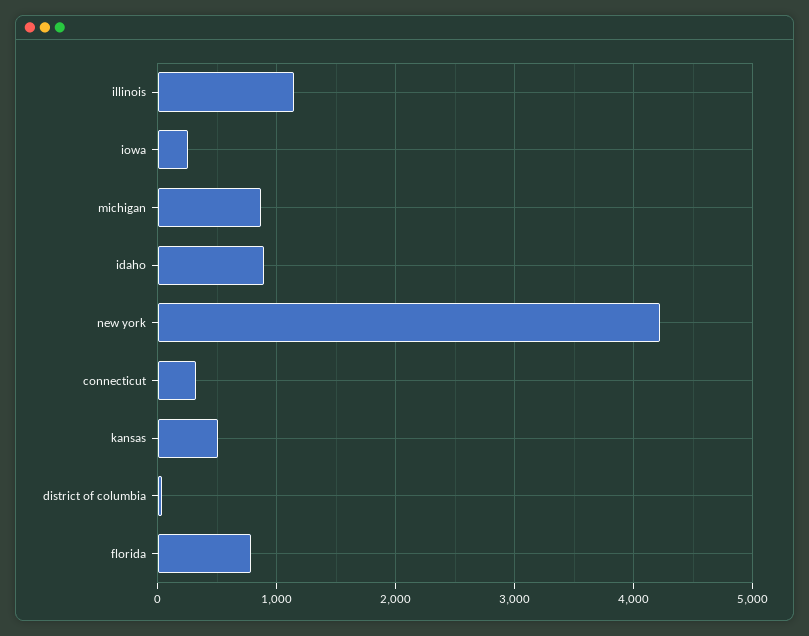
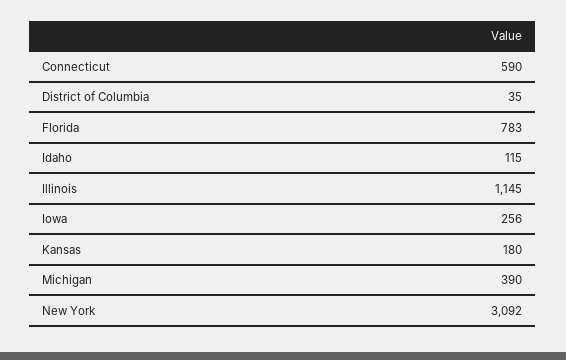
michigan: 900 -> 390
idaho: 900 -> 115
new york: 4200 -> 3092
connecticut: 300 -> 590
kansas: 500 -> 180

